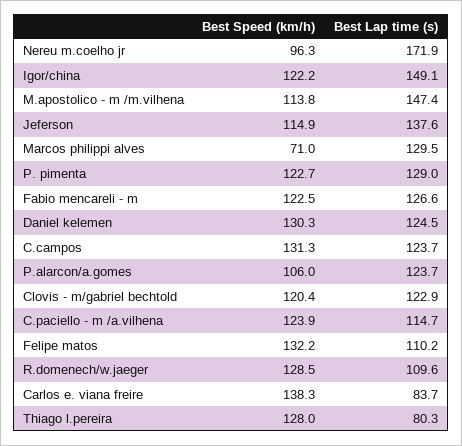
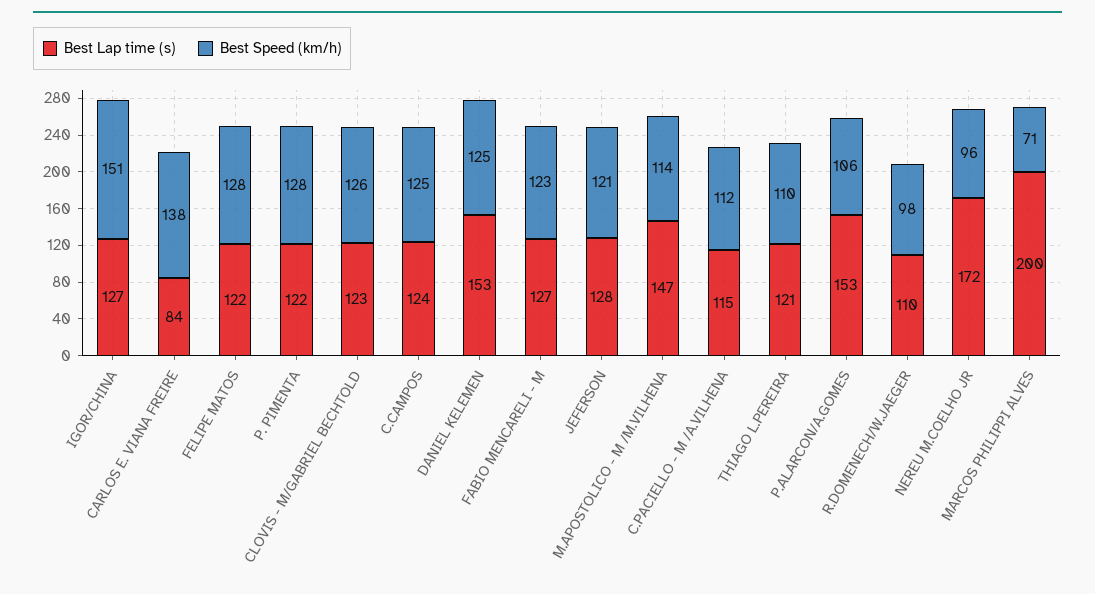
Best Speed (km/h), Igor/china: 122.2 -> 151
Best Lap time (s), Igor/china: 149.1 -> 127
Best Speed (km/h), Jeferson: 114.9 -> 121
Best Lap time (s), Jeferson: 137.6 -> 128
Best Lap time (s), Marcos philippi alves: 129.5 -> 200
Best Speed (km/h), P. pimenta: 122.7 -> 128
Best Lap time (s), P. pimenta: 129 -> 122
Best Speed (km/h), Daniel kelemen: 130.3 -> 125
Best Lap time (s), Daniel kelemen: 124.5 -> 153
Best Speed (km/h), C.campos: 131.3 -> 125
Best Lap time (s), P.alarcon/a.gomes: 123.7 -> 153
Best Speed (km/h), Clovis - m/gabriel bechtold: 120.4 -> 126
Best Speed (km/h), C.paciello - m /a.vilhena: 123.9 -> 112
Best Speed (km/h), Felipe matos: 132.2 -> 128
Best Lap time (s), Felipe matos: 110.2 -> 122
Best Speed (km/h), R.domenech/w.jaeger: 128.5 -> 98
Best Speed (km/h), Thiago l.pereira: 128 -> 110
Best Lap time (s), Thiago l.pereira: 80.3 -> 121

